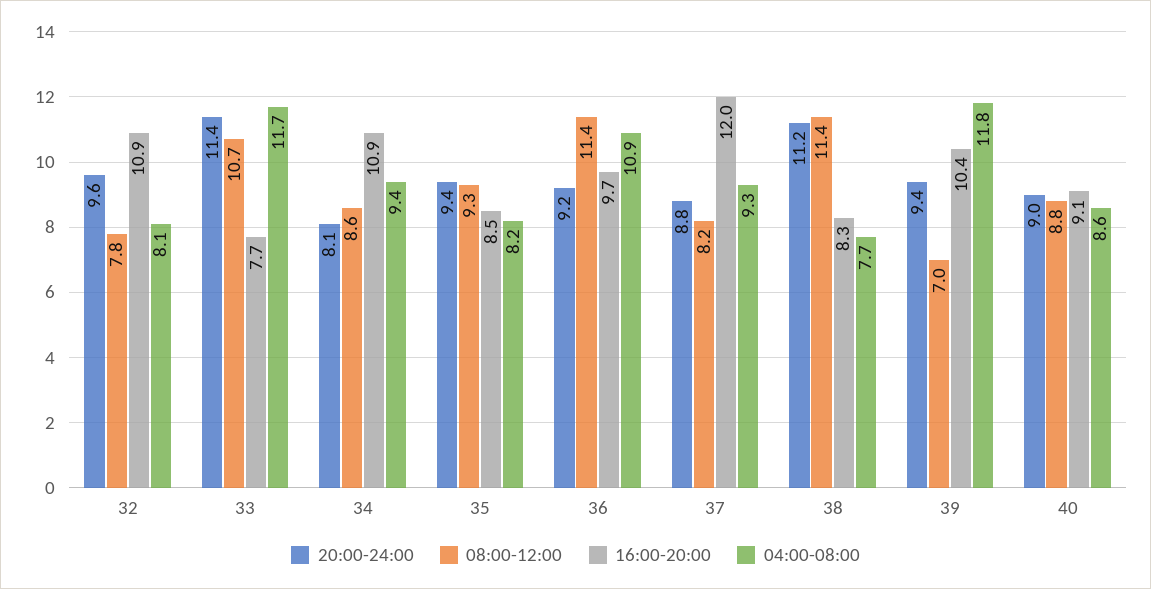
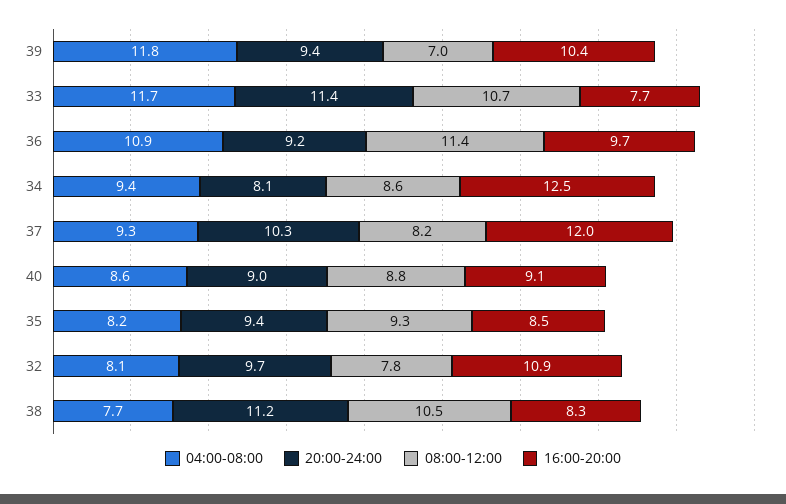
20:00-24:00, 32: 9.6 -> 9.7
16:00-20:00, 34: 10.9 -> 12.5
20:00-24:00, 37: 8.8 -> 10.3
08:00-12:00, 38: 11.4 -> 10.5

